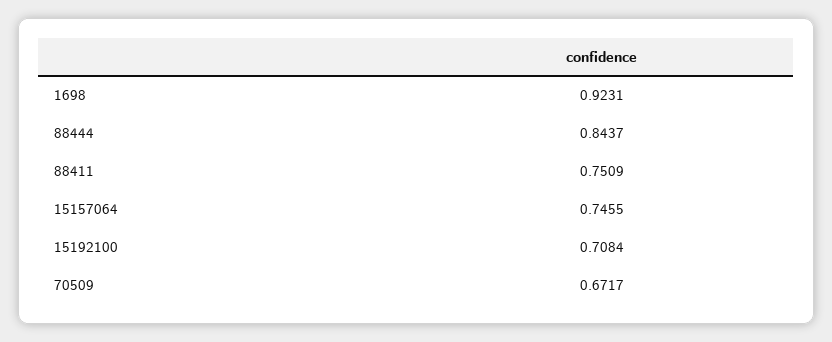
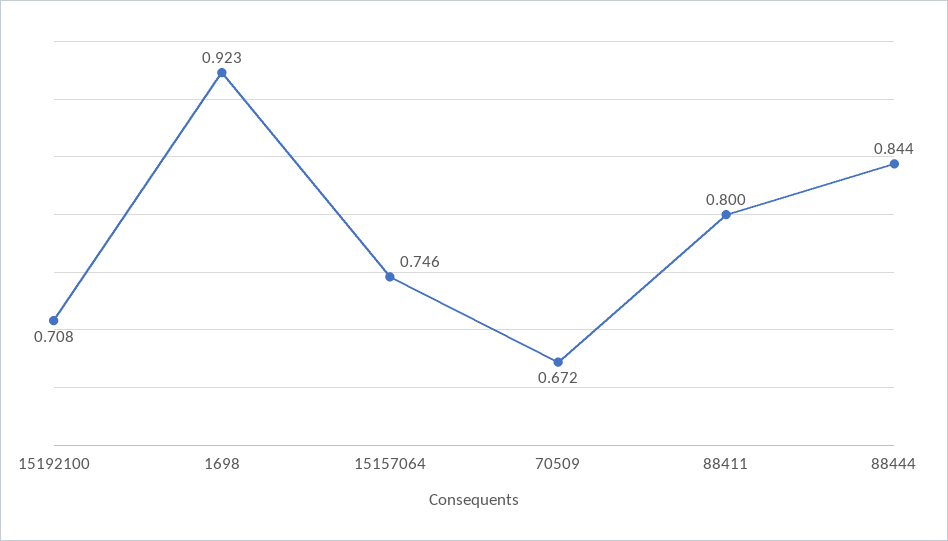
88411: 0.7509 -> 0.8

